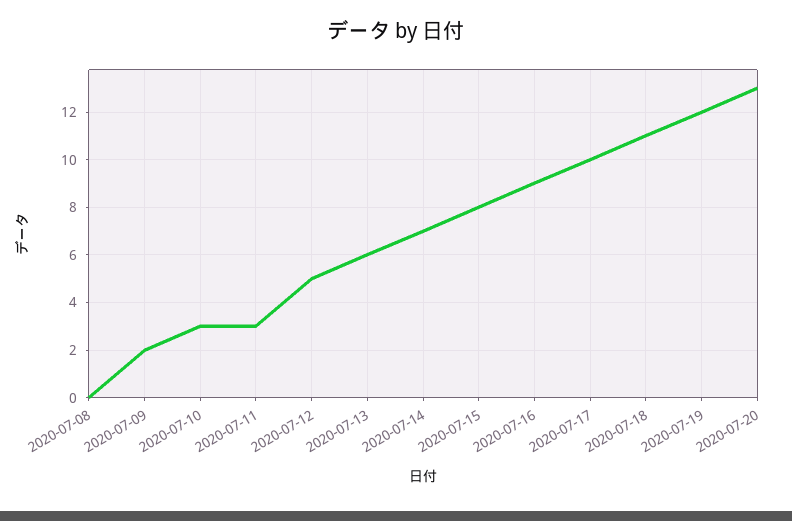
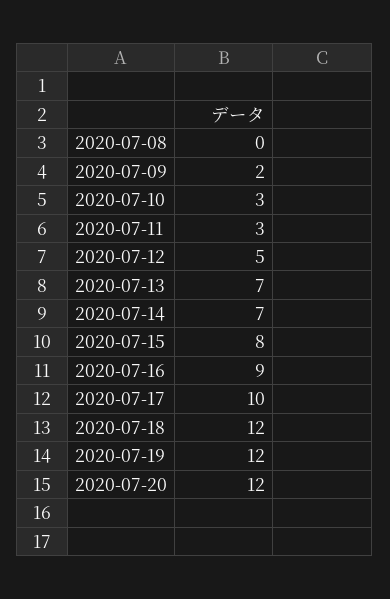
2020-07-13: 6 -> 7
2020-07-18: 11 -> 12
2020-07-20: 13 -> 12

